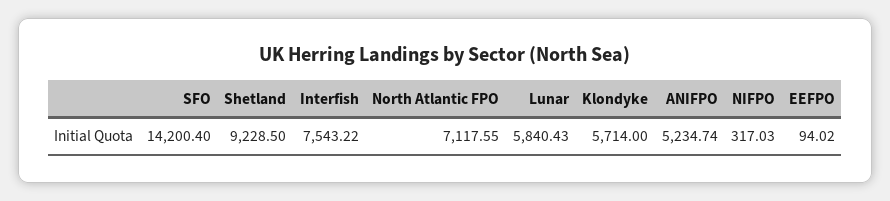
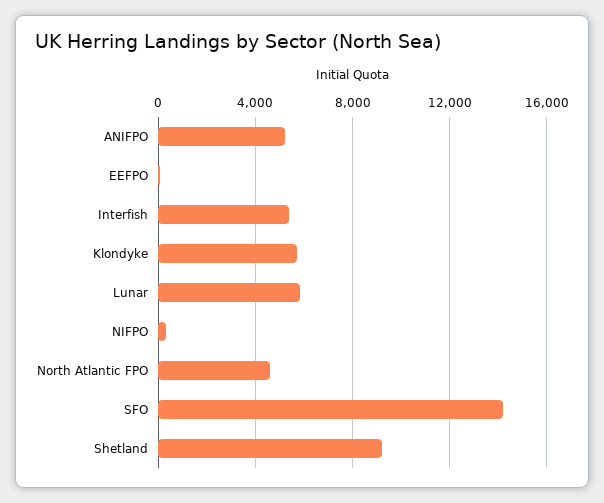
Interfish: 7543.22 -> 5500
North Atlantic FPO: 7117.55 -> 4500

